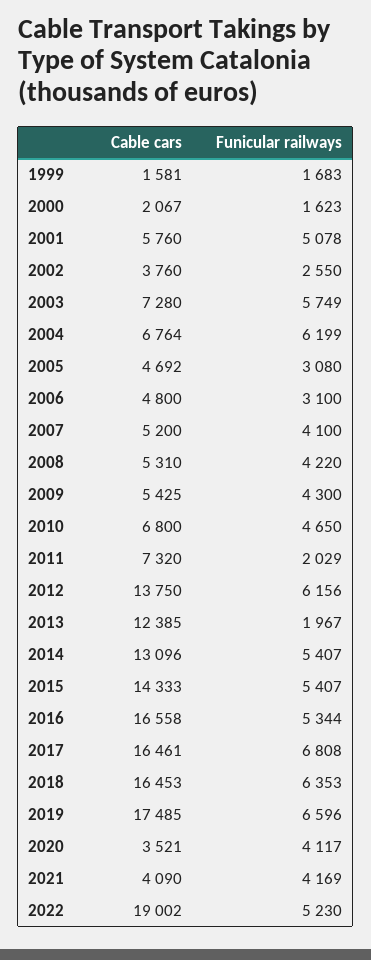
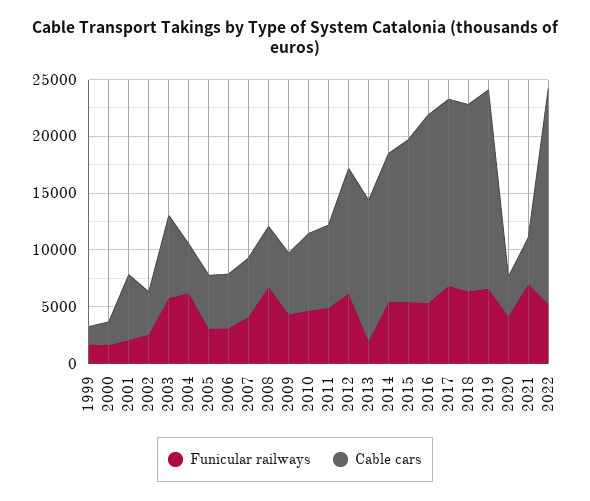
Funicular railways, 2001: 5078 -> 2000
Cable cars, 2004: 6764 -> 4000
Funicular railways, 2008: 4220 -> 7000
Funicular railways, 2011: 2029 -> 5000
Cable cars, 2012: 13750 -> 11000
Funicular railways, 2021: 4169 -> 7000

